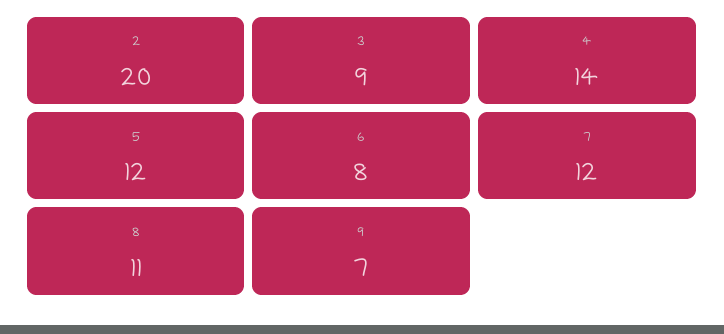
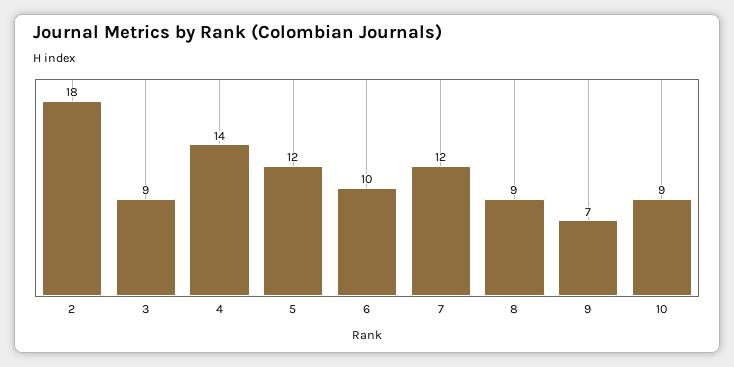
2: 20 -> 18
6: 8 -> 10
8: 11 -> 9
10: none -> 9

